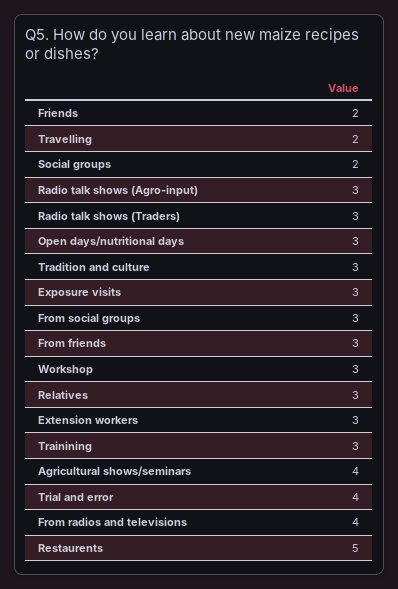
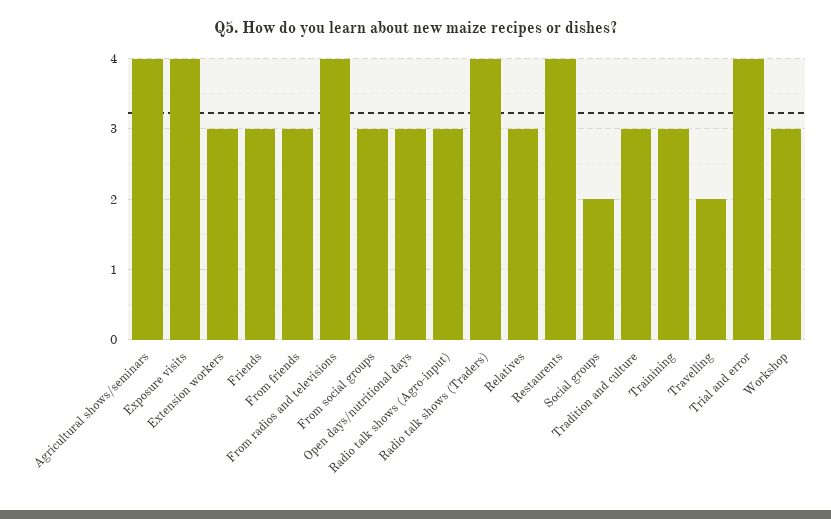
Friends: 2 -> 3
Radio talk shows (Traders): 3 -> 4
Exposure visits: 3 -> 4
Restaurents: 5 -> 4

